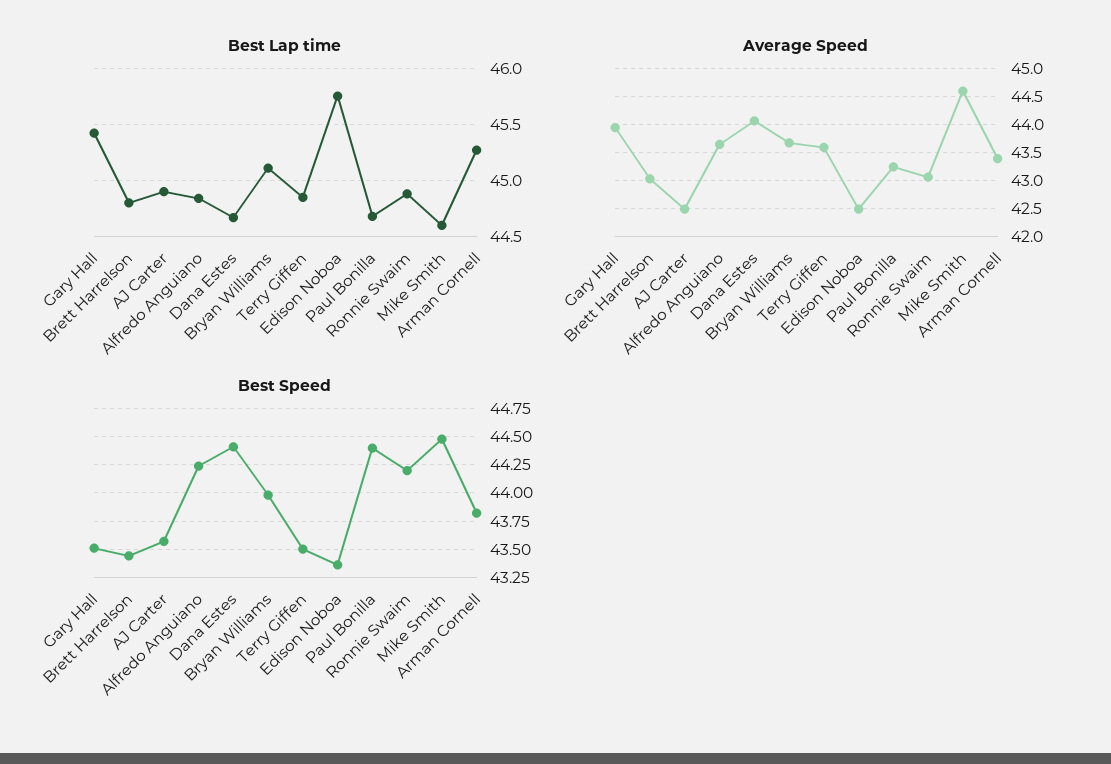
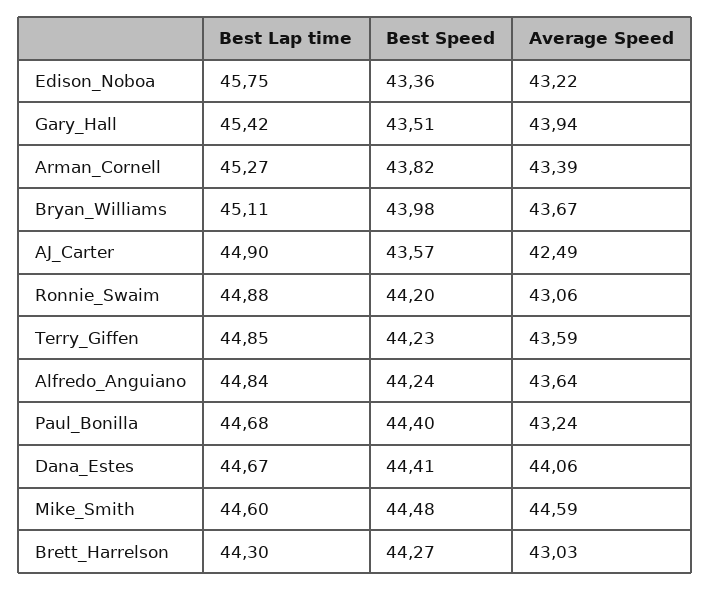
Best Lap time, Brett Harrelson: 44.8 -> 44.3
Average Speed, Edison Noboa: 42.5 -> 43.22
Best Speed, Brett Harrelson: 43.5 -> 44.27
Best Speed, Terry Giffen: 43.5 -> 44.23

